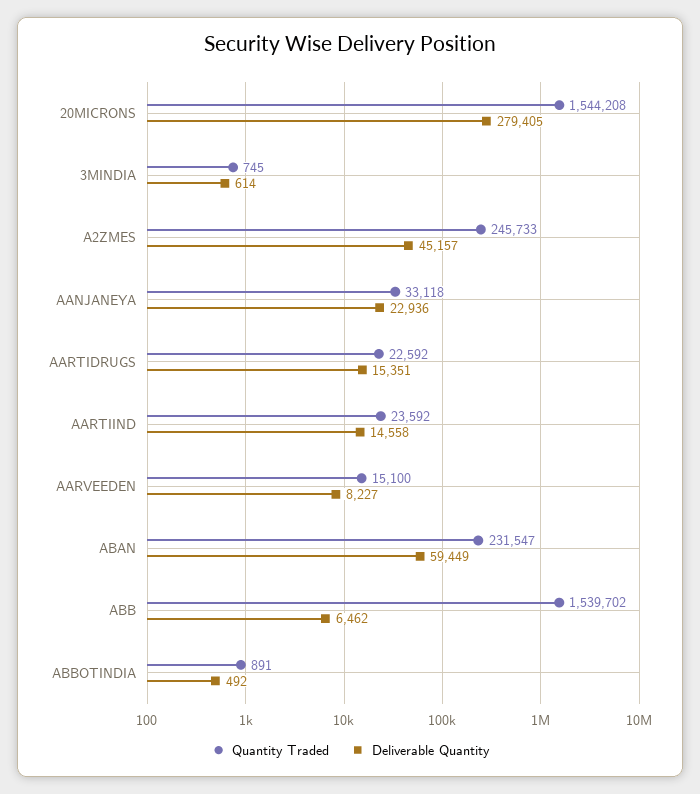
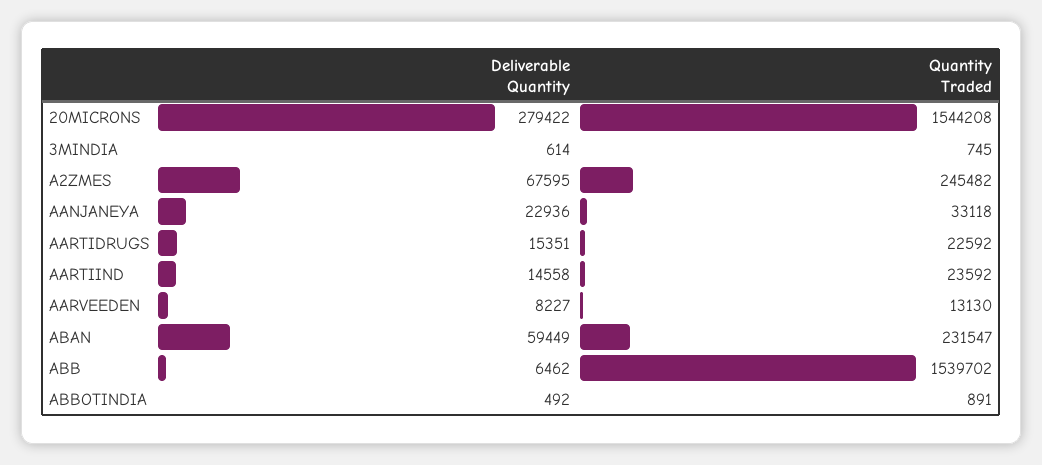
Deliverable Quantity, 20MICRONS: 279405 -> 279422
Quantity Traded, A2ZMES: 245733 -> 245482
Deliverable Quantity, A2ZMES: 45157 -> 67595
Quantity Traded, AARVEEDEN: 15100 -> 13130

